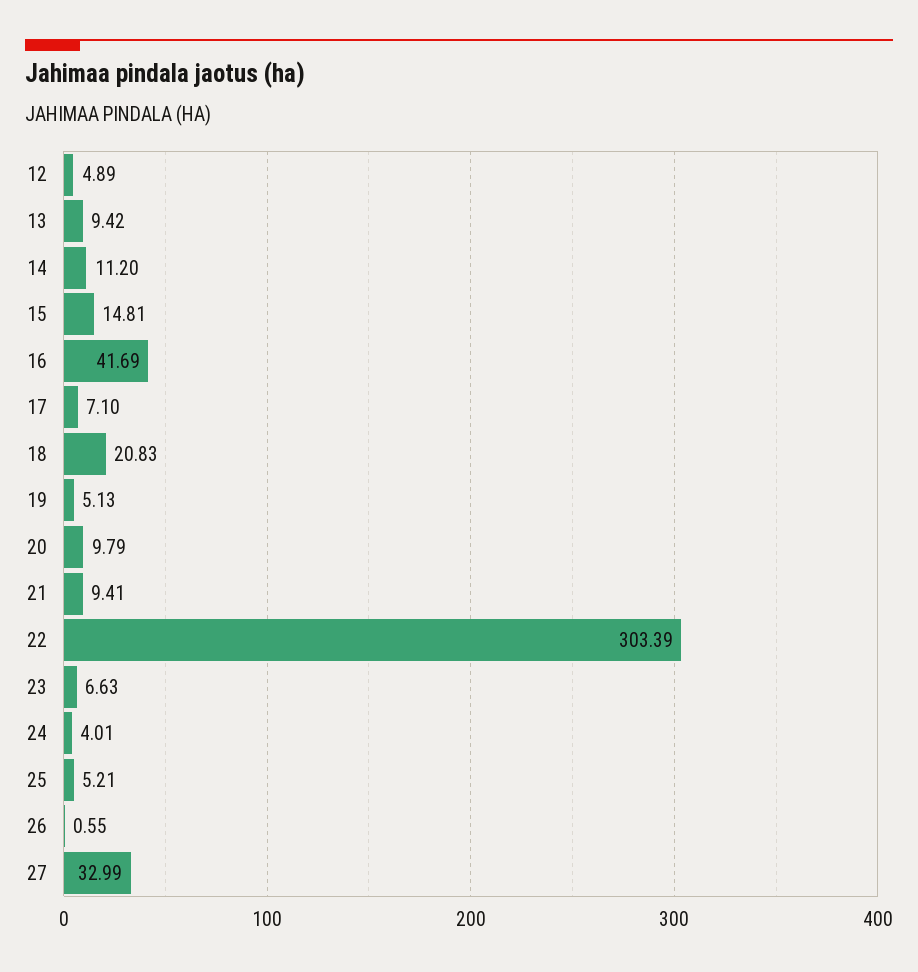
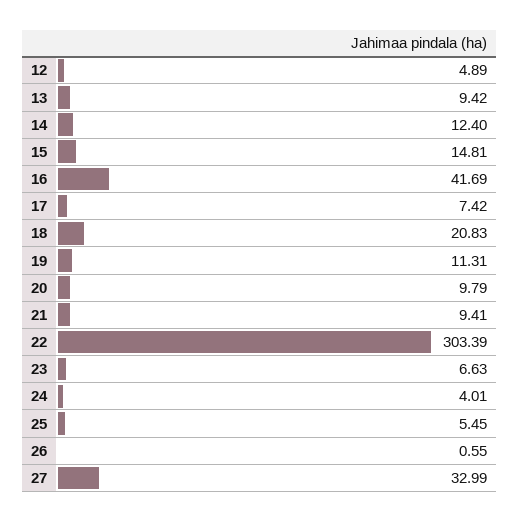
14: 11.2 -> 12.4
17: 7.1 -> 7.42
19: 5.13 -> 11.31
25: 5.21 -> 5.45

